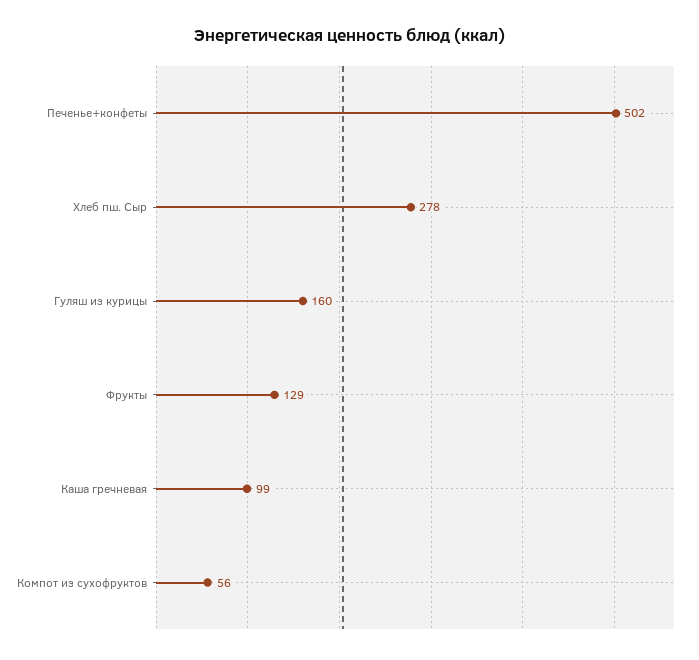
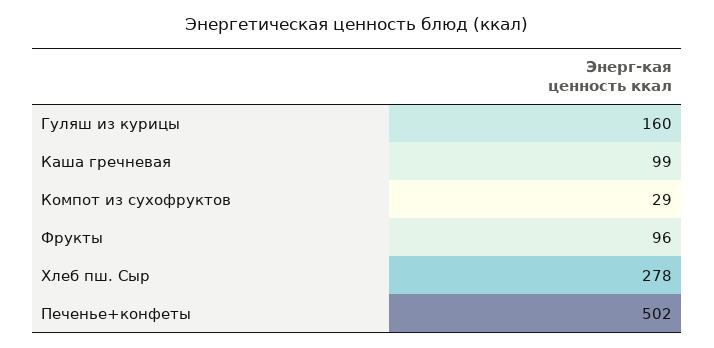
Фрукты: 129 -> 96
Компот из сухофруктов: 56 -> 29

